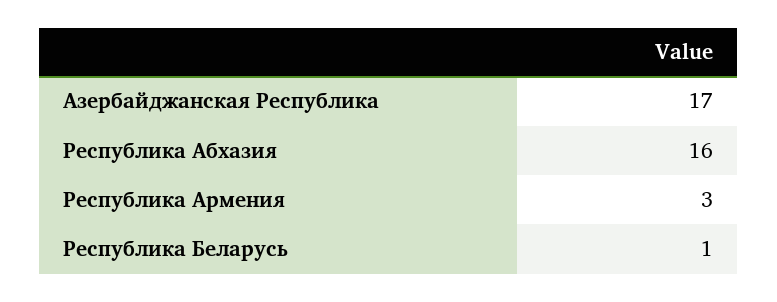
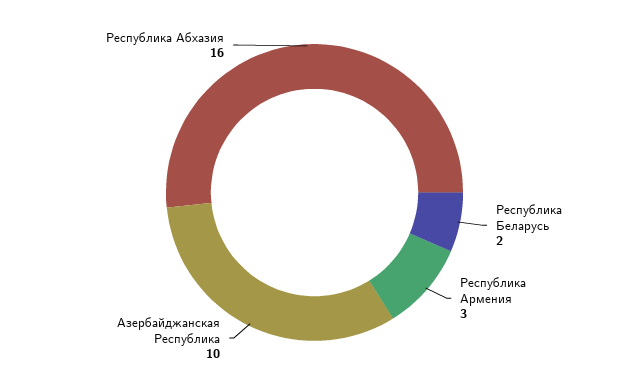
Азербайджанская Республика: 17 -> 10
Республика Беларусь: 1 -> 2

